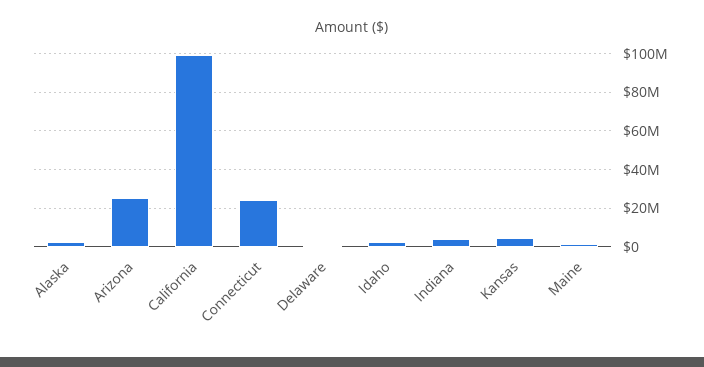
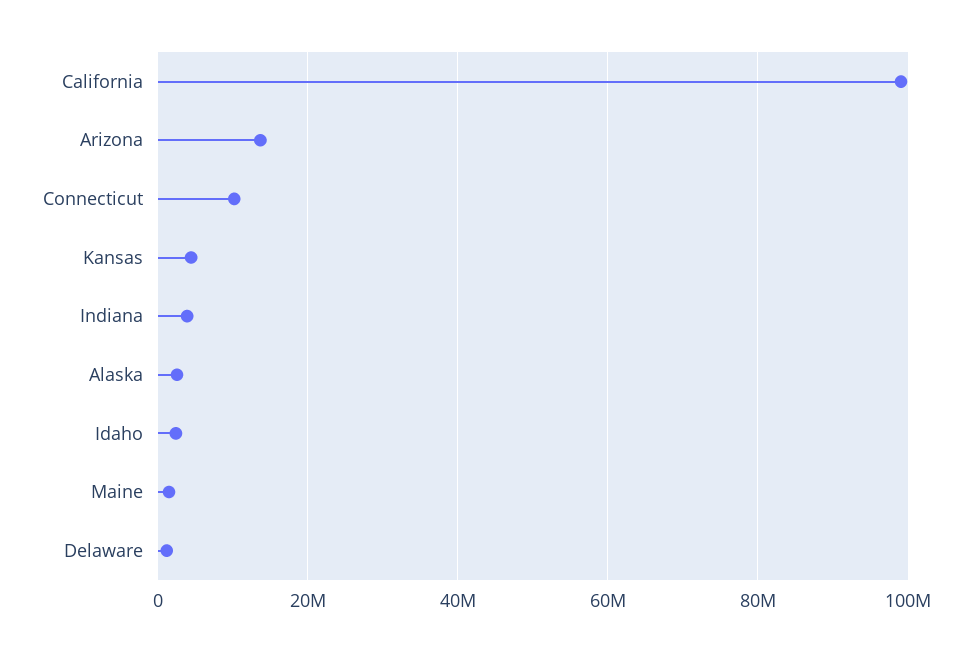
Arizona: 25000000 -> 14000000
Connecticut: 25000000 -> 10000000

